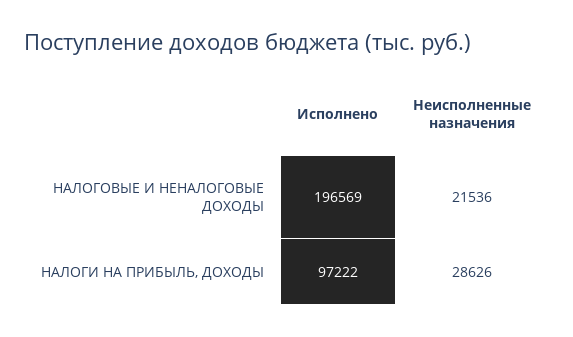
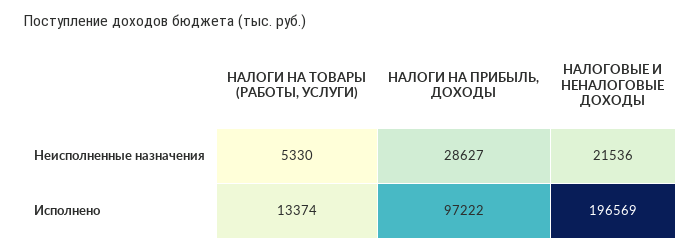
Неисполненные назначения, НАЛОГИ НА ПРИБЫЛЬ, ДОХОДЫ: 28626 -> 28627
Неисполненные назначения, НАЛОГИ НА ТОВАРЫ (РАБОТЫ, УСЛУГИ): none -> 5330
Исполнено, НАЛОГИ НА ТОВАРЫ (РАБОТЫ, УСЛУГИ): none -> 13374

